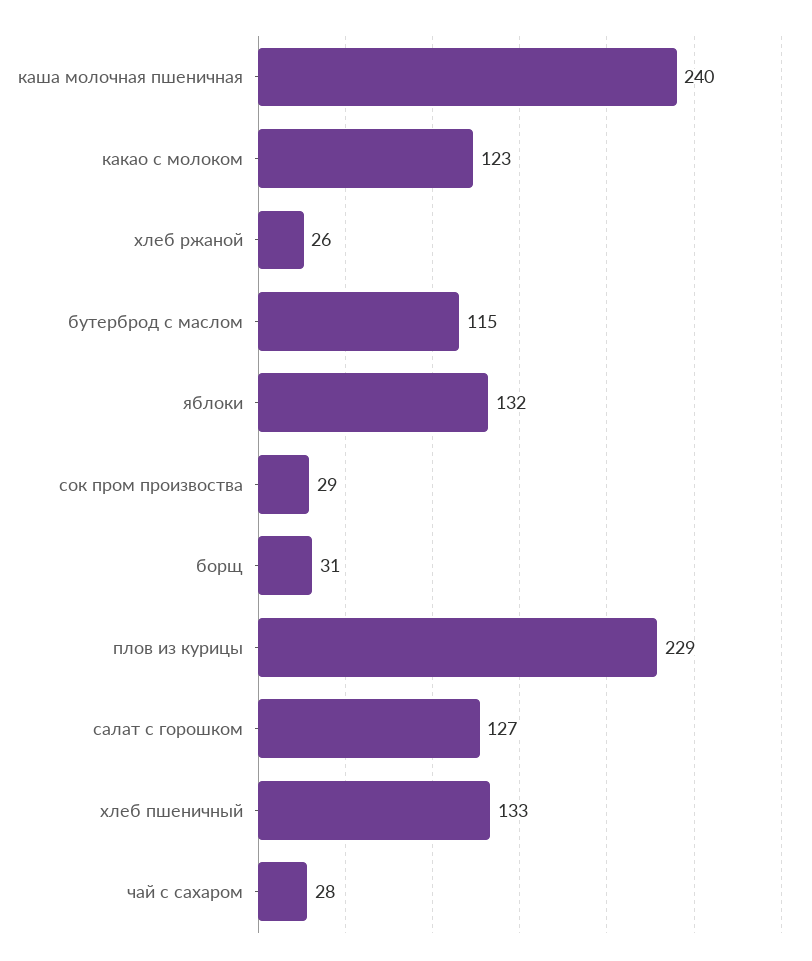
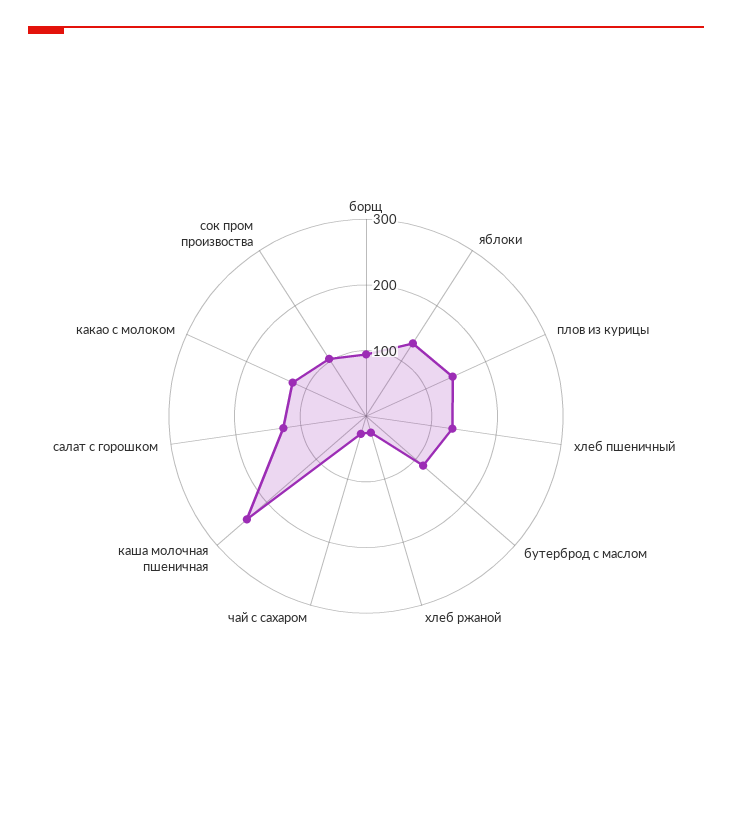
сок пром произвоства: 29 -> 100
борщ: 31 -> 100
плов из курицы: 229 -> 140

